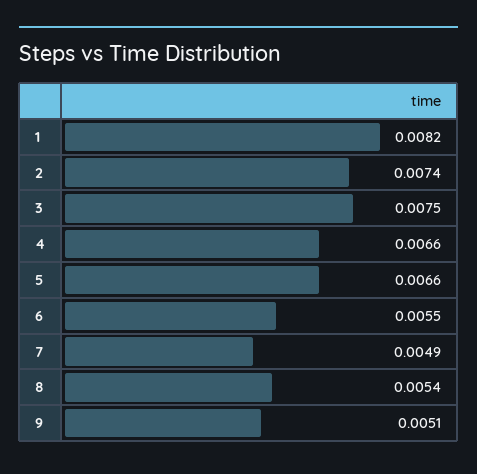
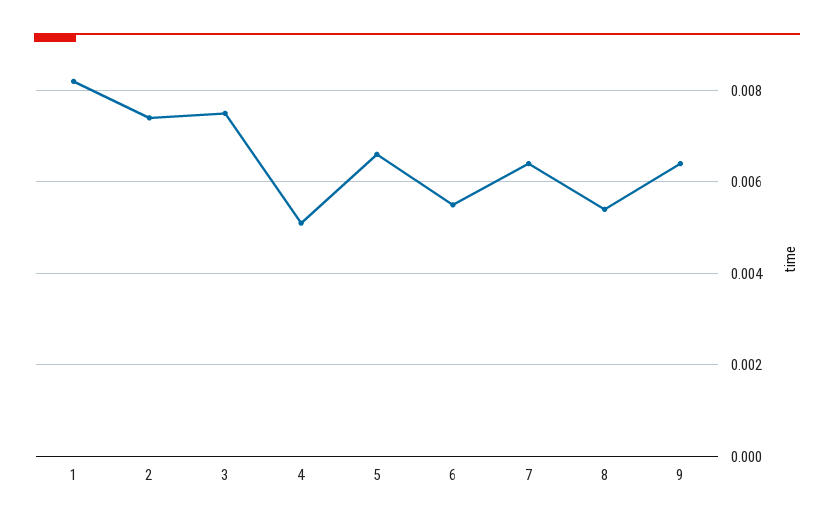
4: 0.0066 -> 0.005
7: 0.0049 -> 0.0065
9: 0.0051 -> 0.0065

